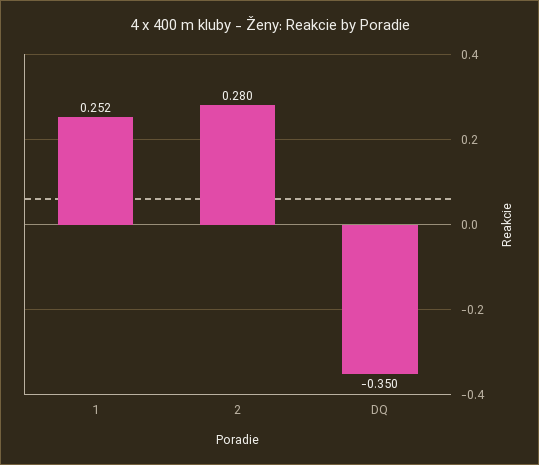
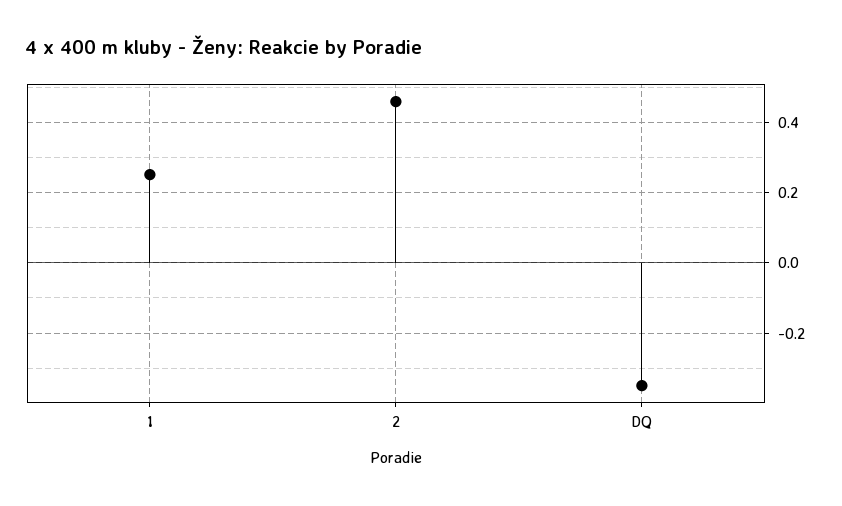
2: 0.28 -> 0.46

